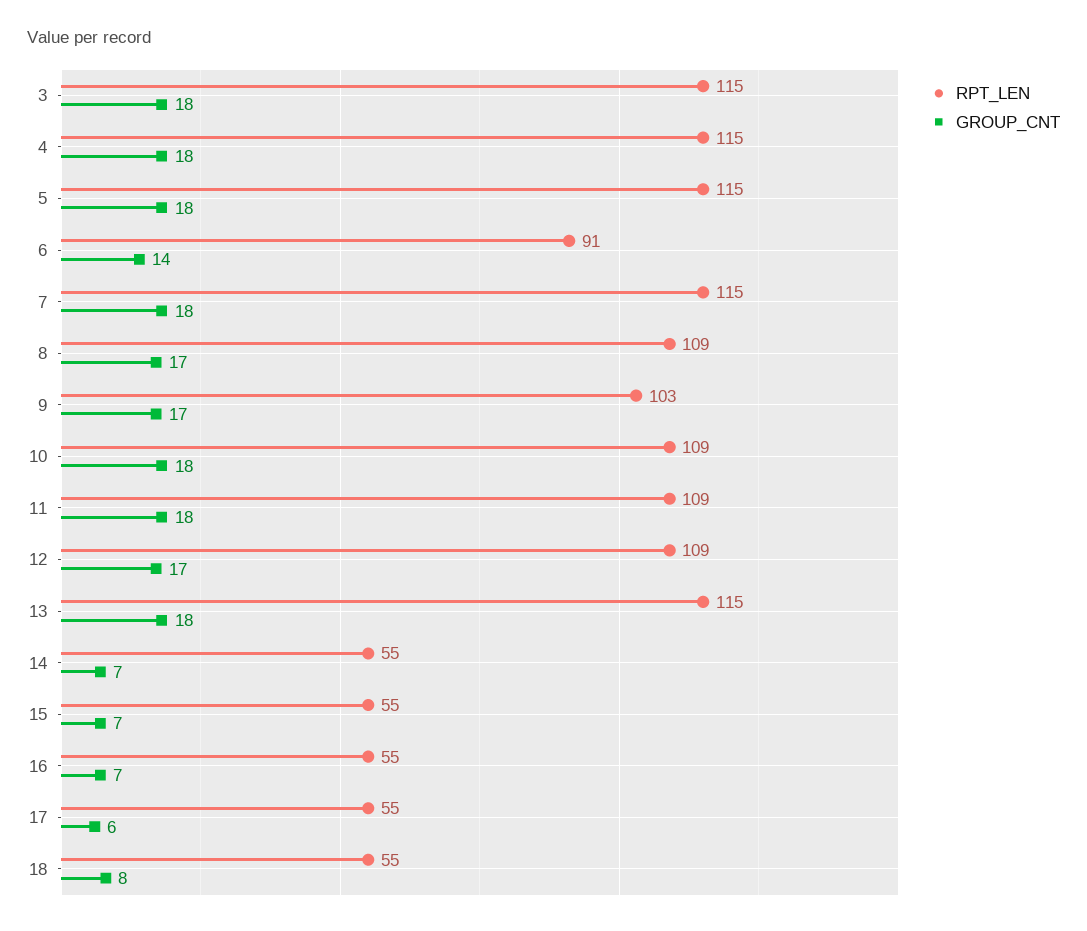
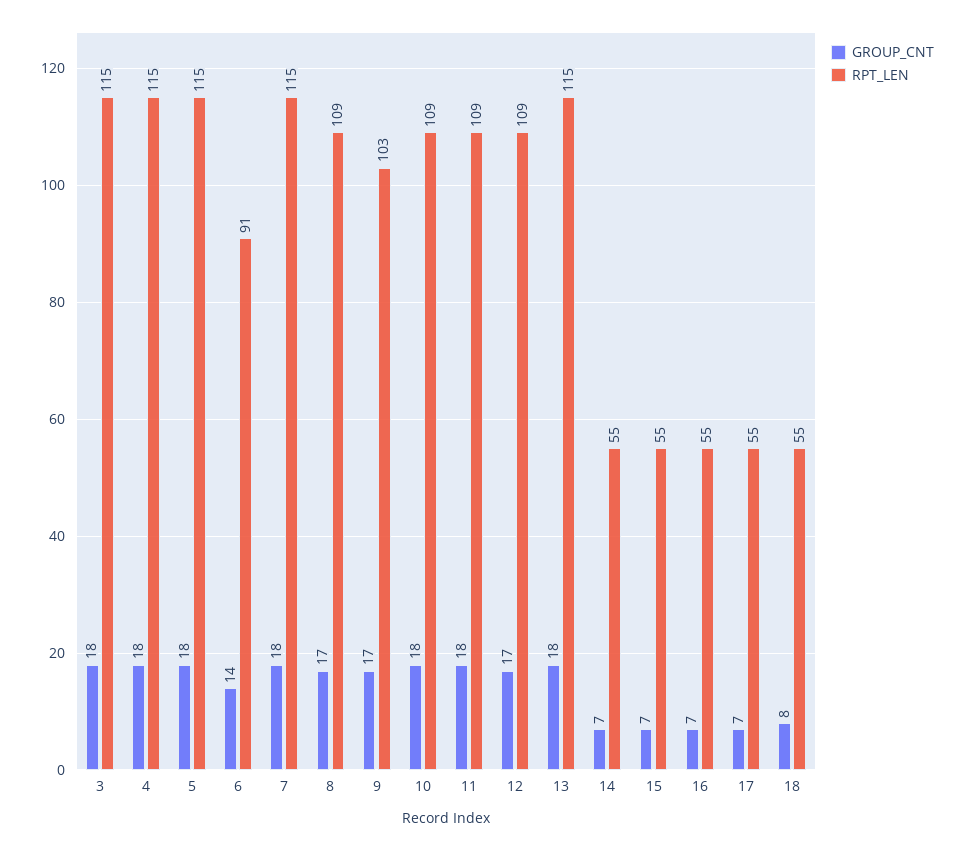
GROUP_CNT, 17: 6 -> 7

